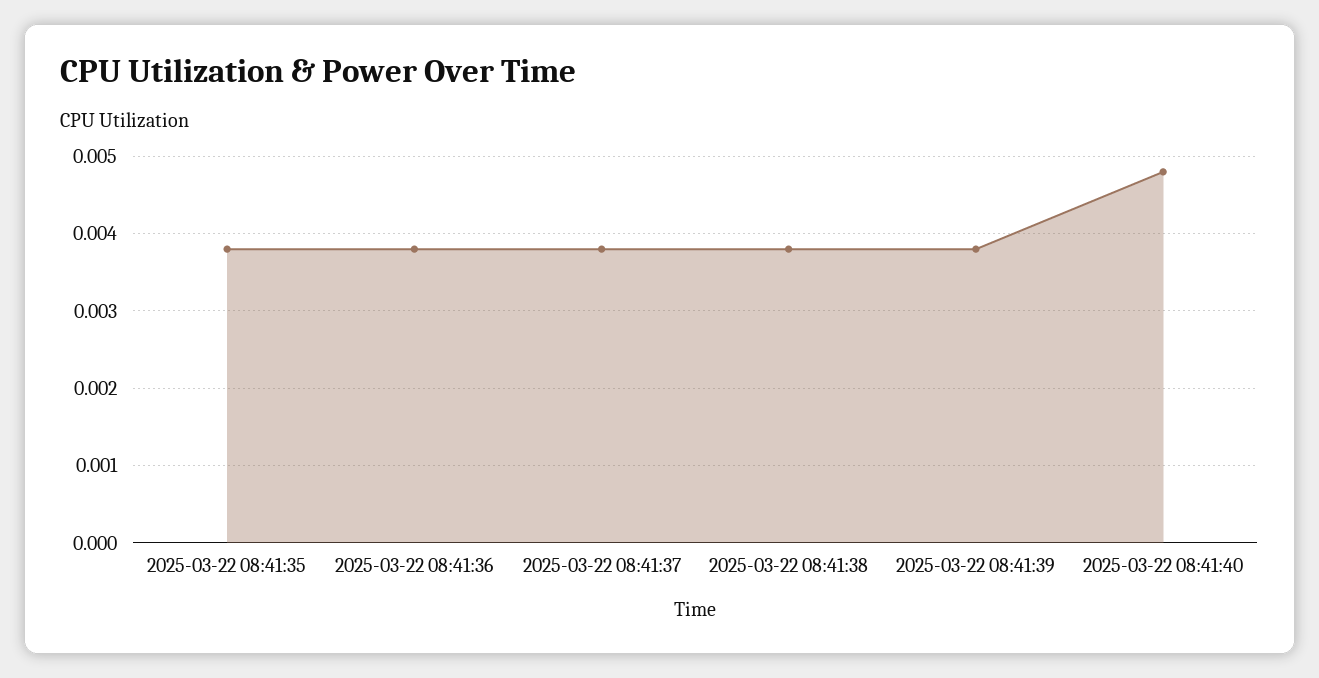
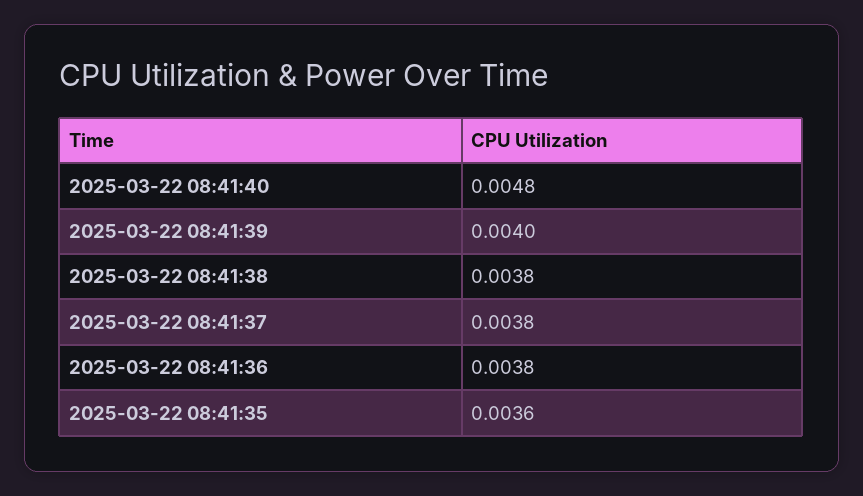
2025-03-22 08:41:35: 0.0038 -> 0.0036
2025-03-22 08:41:39: 0.0038 -> 0.004

